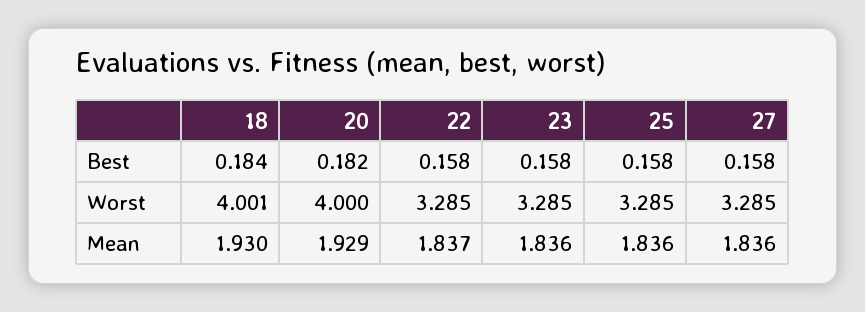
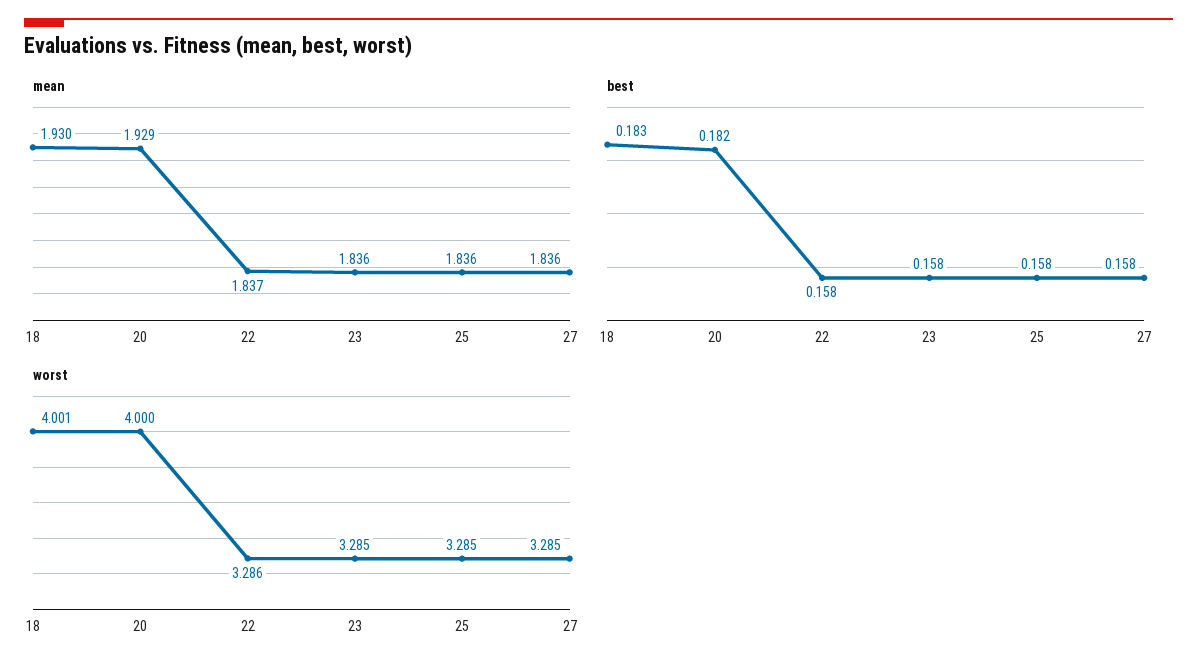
Best, 18: 0.184 -> 0.183
Worst, 22: 3.285 -> 3.286

